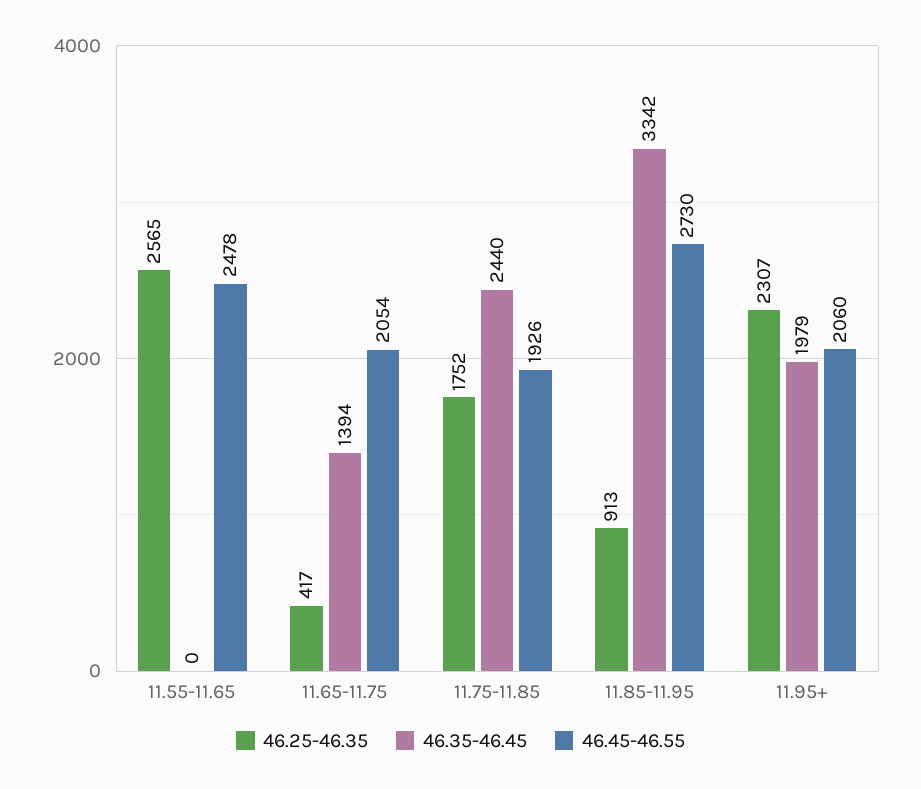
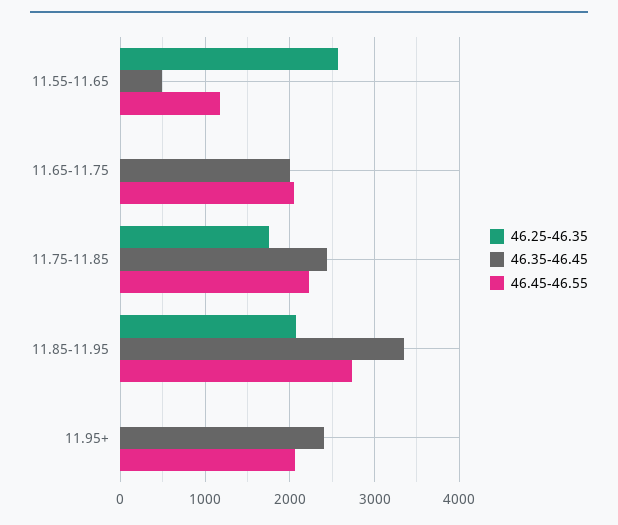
46.35-46.45, 11.55-11.65: 0 -> 500
46.45-46.55, 11.55-11.65: 2478 -> 1200
46.25-46.35, 11.65-11.75: 417 -> 0
46.35-46.45, 11.65-11.75: 1394 -> 2000
46.45-46.55, 11.75-11.85: 1926 -> 2200
46.25-46.35, 11.85-11.95: 913 -> 2100
46.25-46.35, 11.95+: 2307 -> 0
46.35-46.45, 11.95+: 1979 -> 2400

